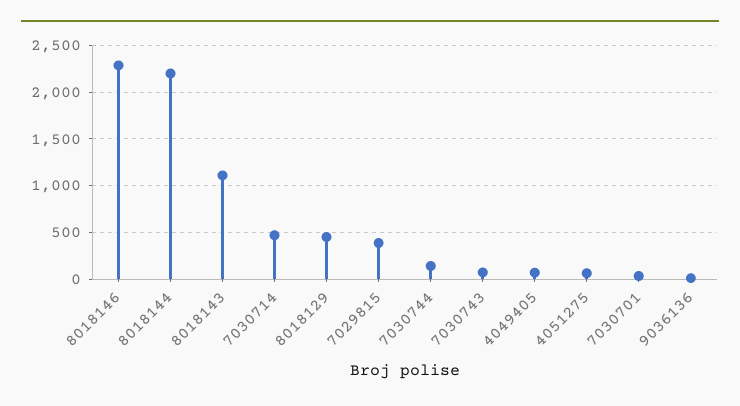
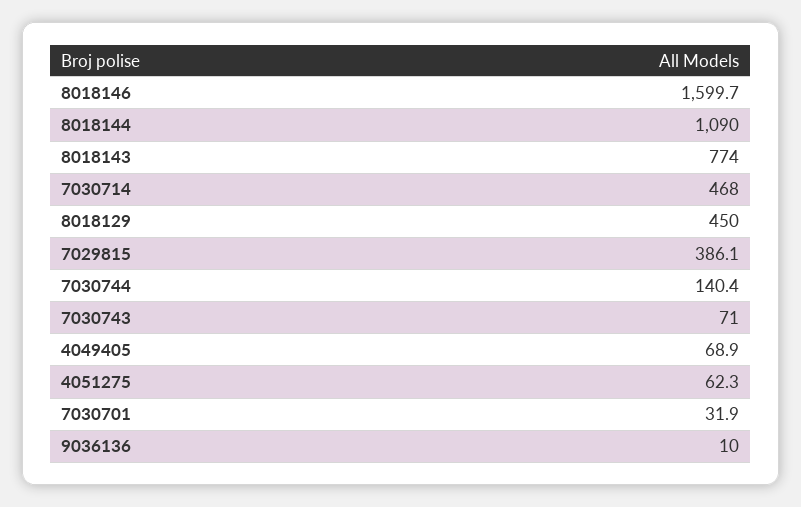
8018146: 2300 -> 1599.7
8018144: 2200 -> 1090
8018143: 1100 -> 774

